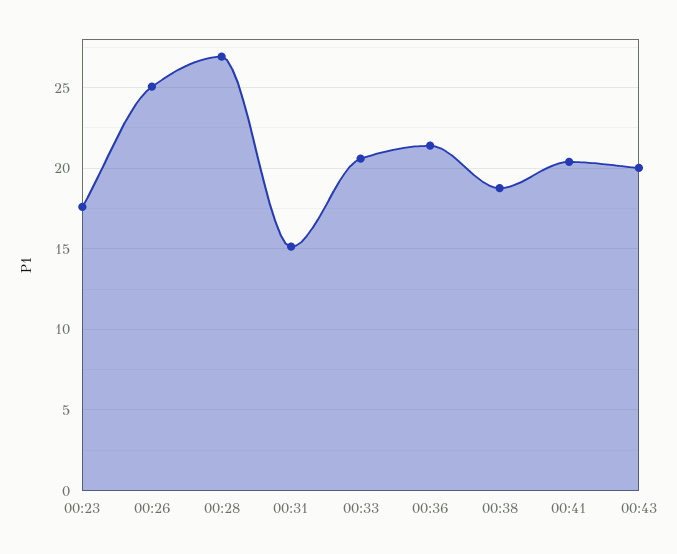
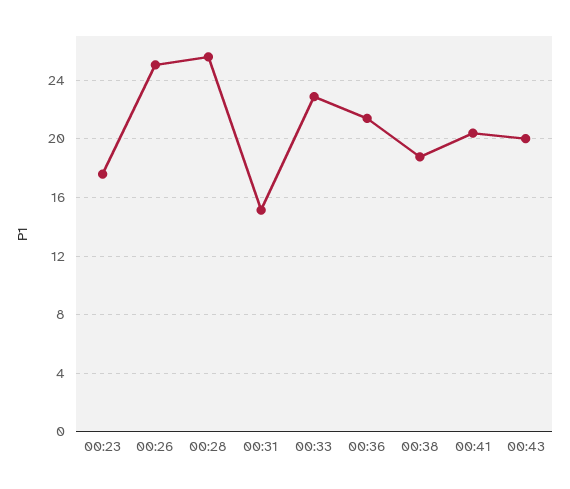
00:28: 27 -> 25.5
00:33: 20.5 -> 23

